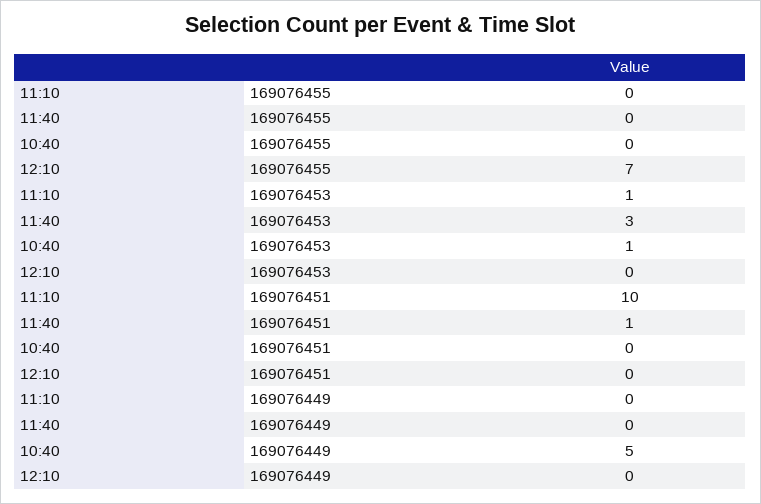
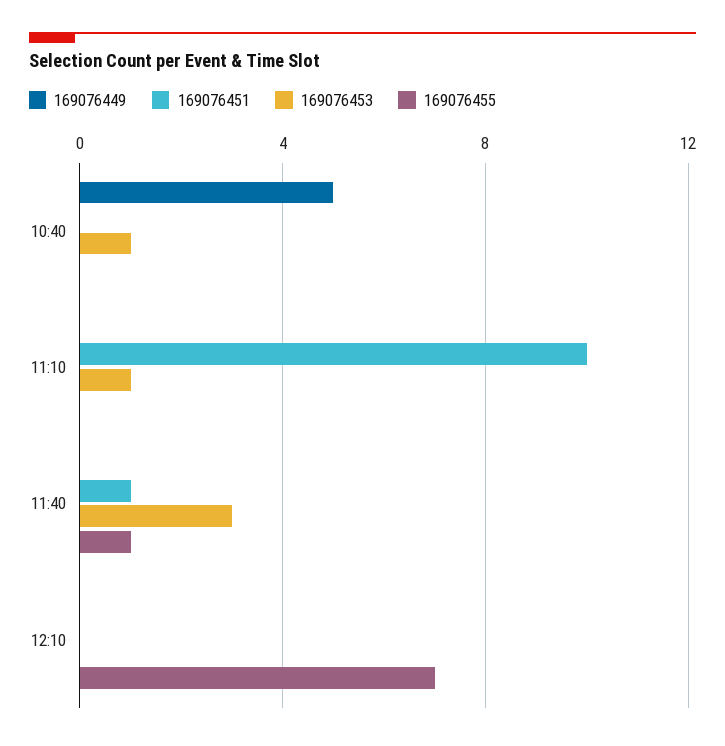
169076455, 11:40: 0 -> 1

